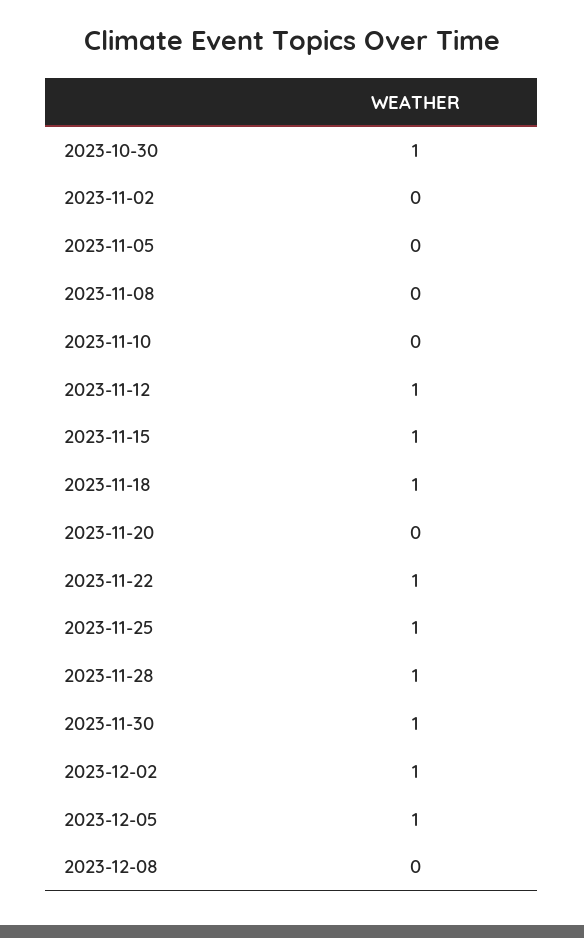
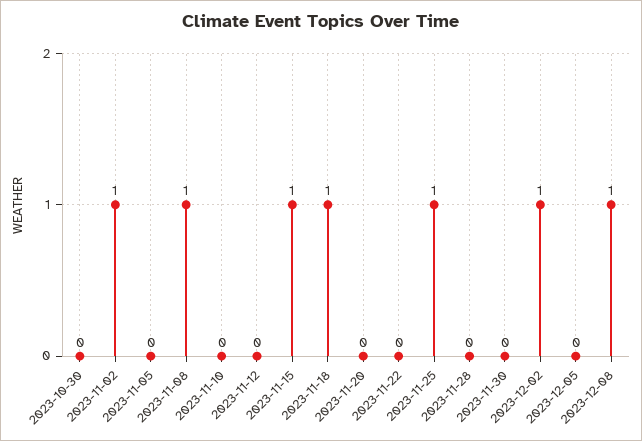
2023-10-30: 1 -> 0
2023-11-02: 0 -> 1
2023-11-08: 0 -> 1
2023-11-12: 1 -> 0
2023-11-22: 1 -> 0
2023-11-28: 1 -> 0
2023-11-30: 1 -> 0
2023-12-05: 1 -> 0
2023-12-08: 0 -> 1

